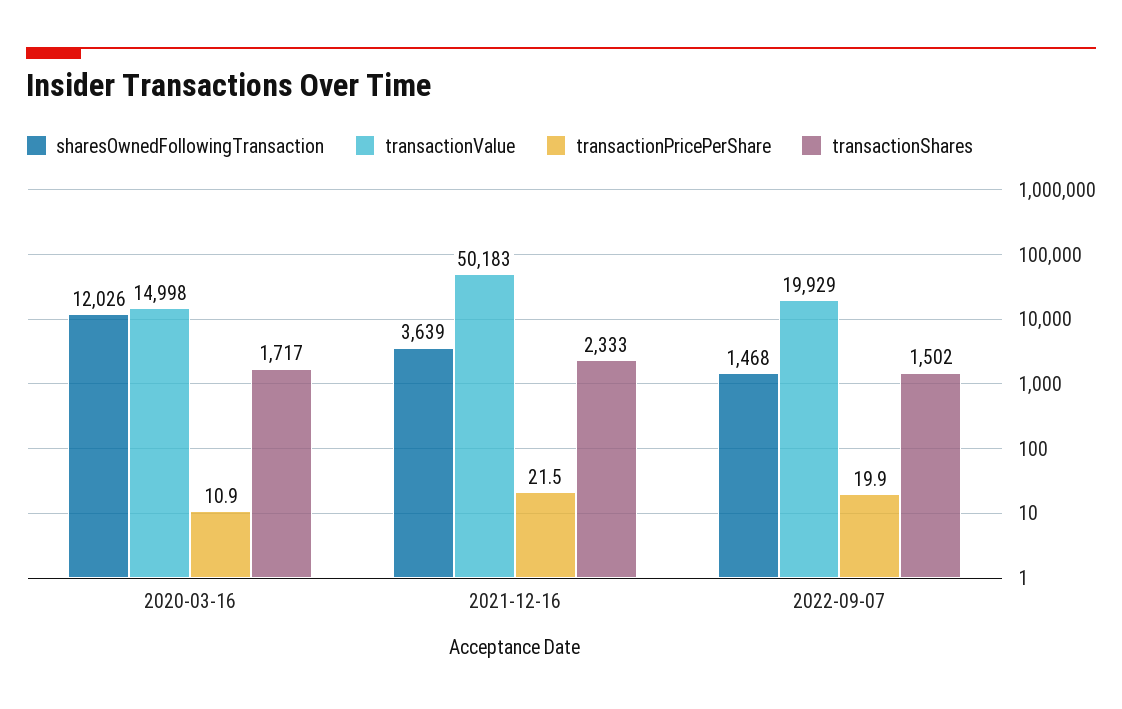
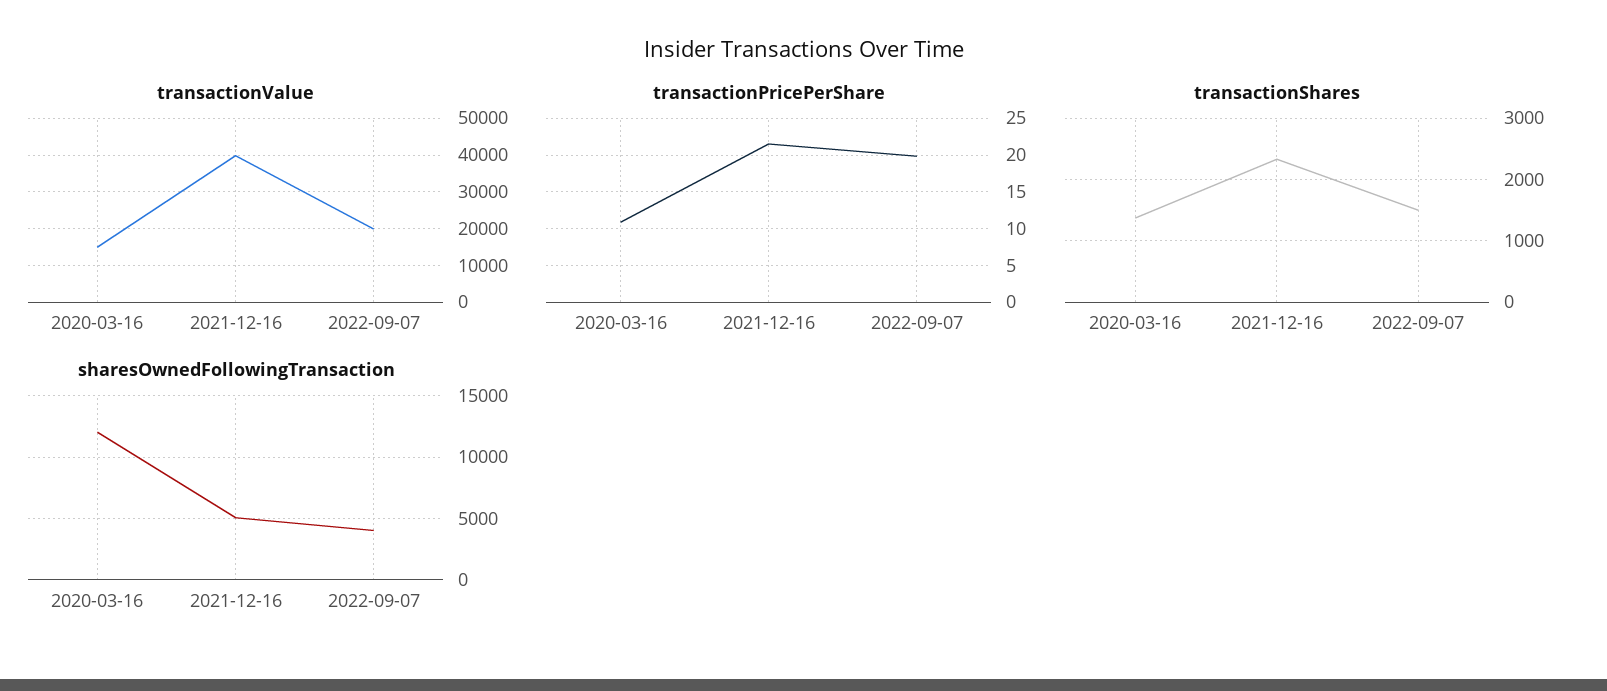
transactionShares, 2020-03-16: 1717 -> 1400
sharesOwnedFollowingTransaction, 2021-12-16: 3639 -> 5000
transactionValue, 2021-12-16: 50183 -> 40000
sharesOwnedFollowingTransaction, 2022-09-07: 1468 -> 4000

